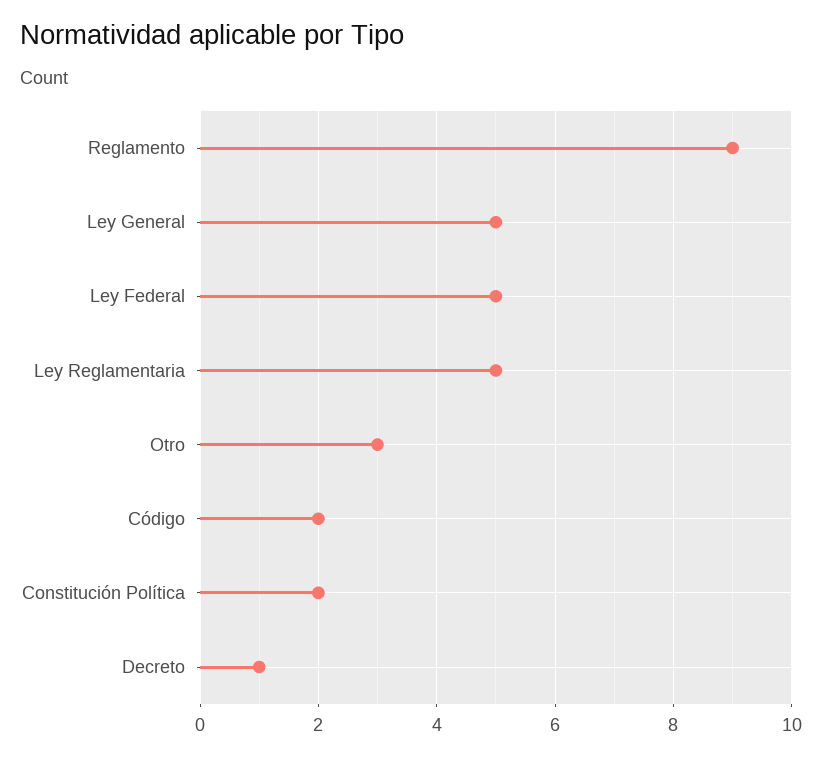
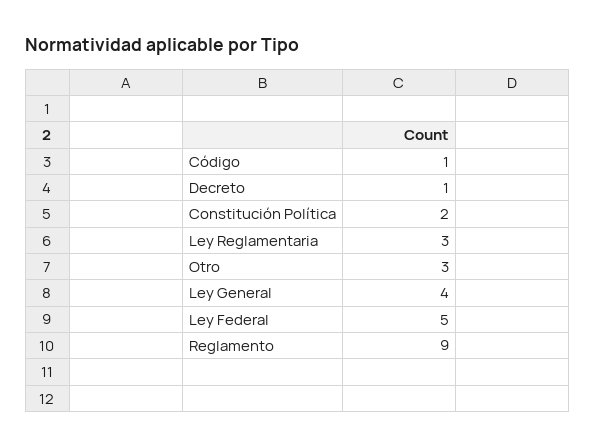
Ley General: 5 -> 4
Ley Reglamentaria: 5 -> 3
Código: 2 -> 1

